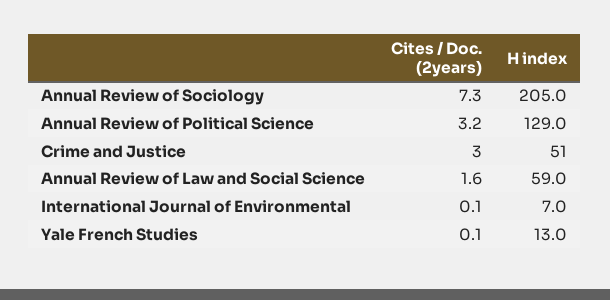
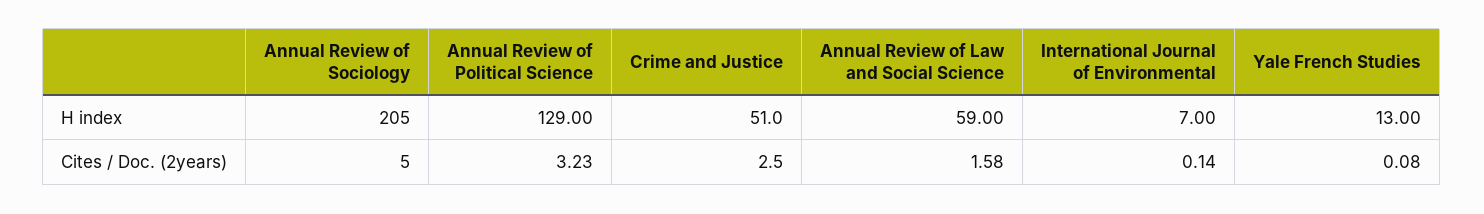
Cites / Doc. (2years), Annual Review of Sociology: 7.3 -> 5

